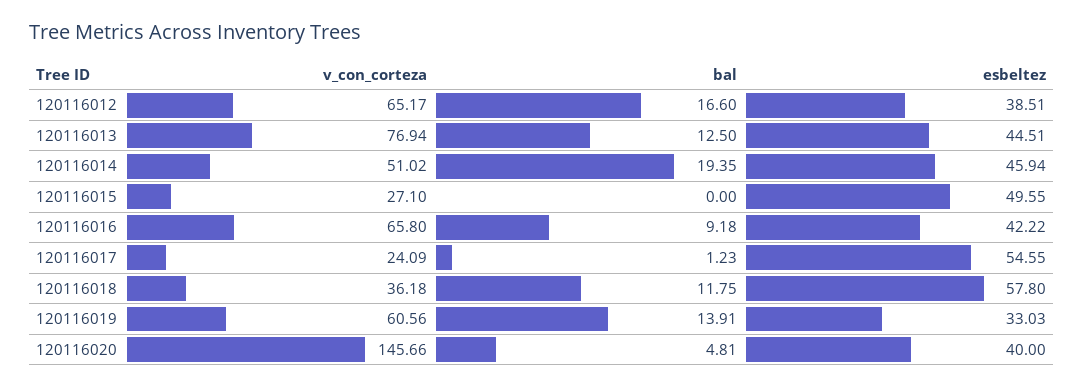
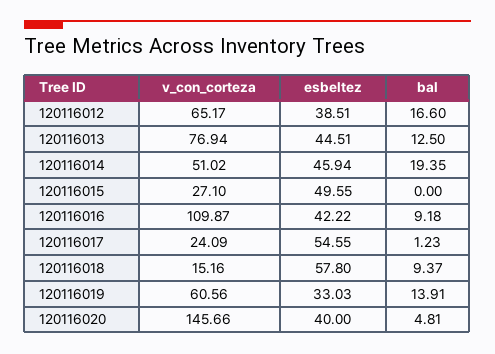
v_con_corteza, 120116016: 65.8 -> 109.87
v_con_corteza, 120116018: 36.18 -> 15.16
bal, 120116018: 11.75 -> 9.37

